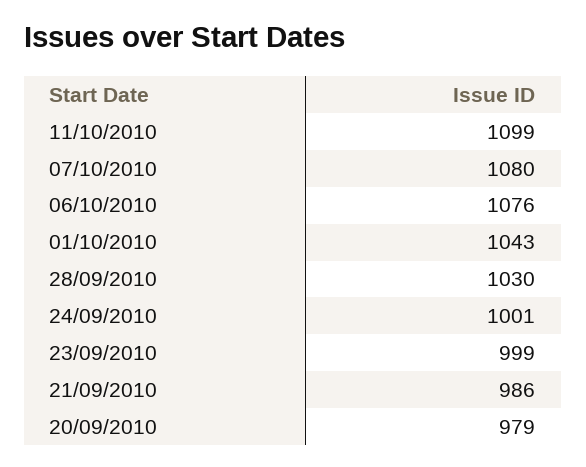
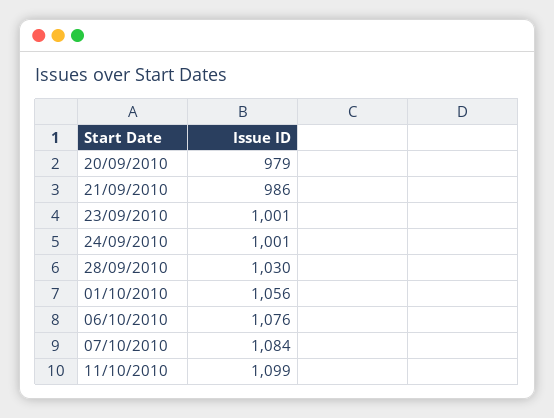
07/10/2010: 1080 -> 1084
01/10/2010: 1043 -> 1056
23/09/2010: 999 -> 1001

